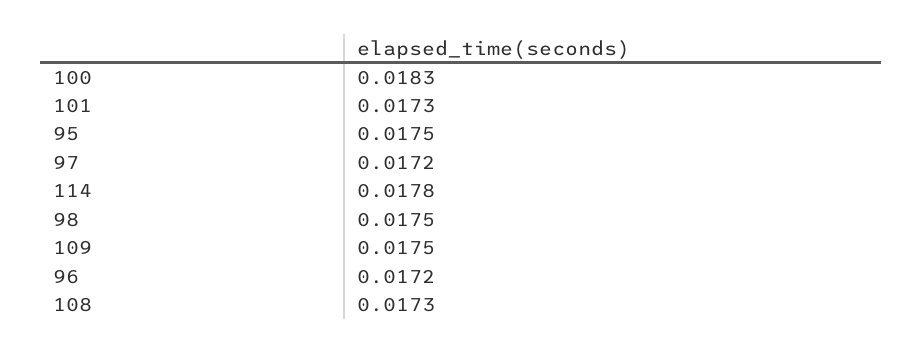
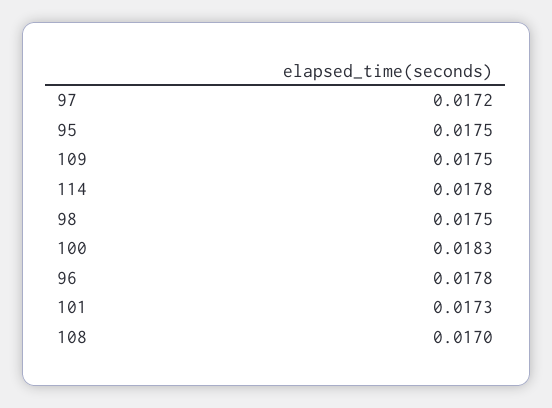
96: 0.0172 -> 0.0178
108: 0.0173 -> 0.017

